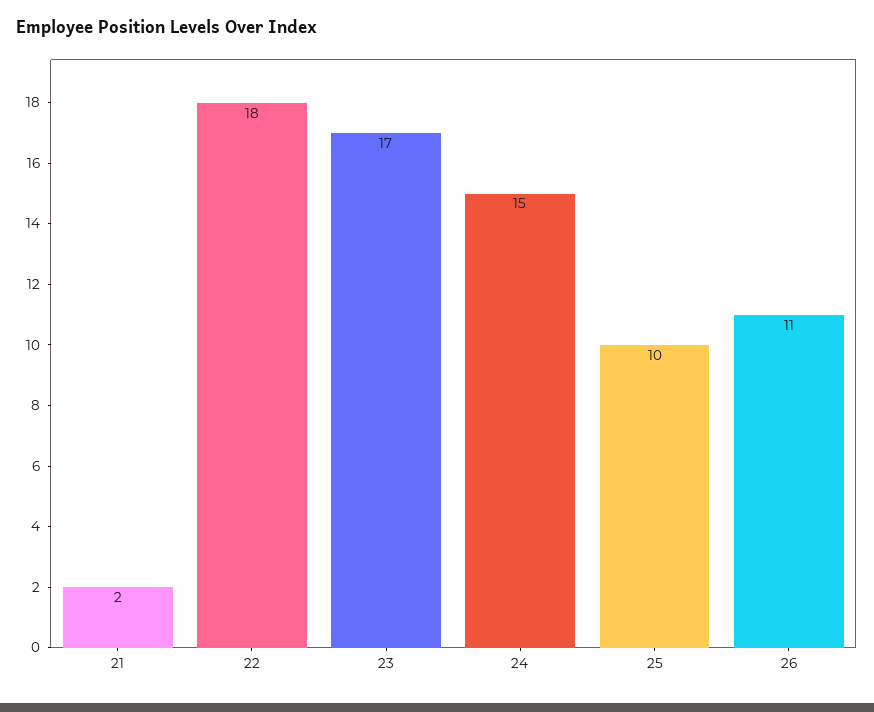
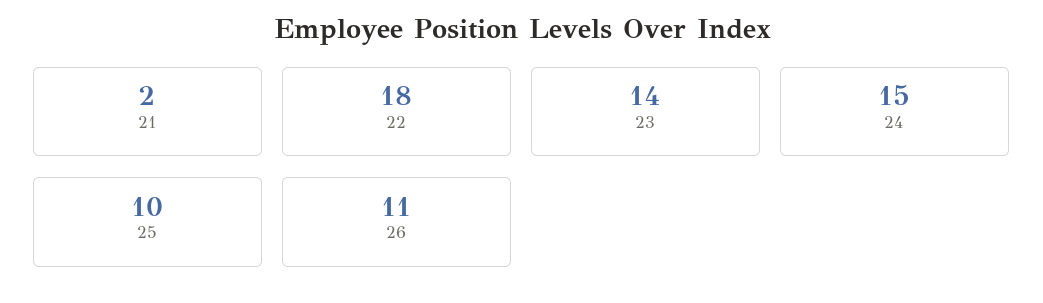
23: 17 -> 14

